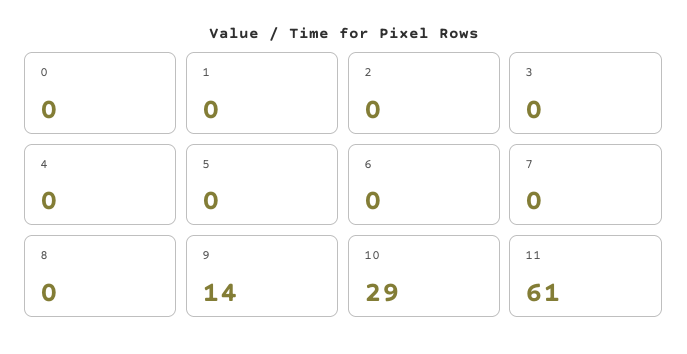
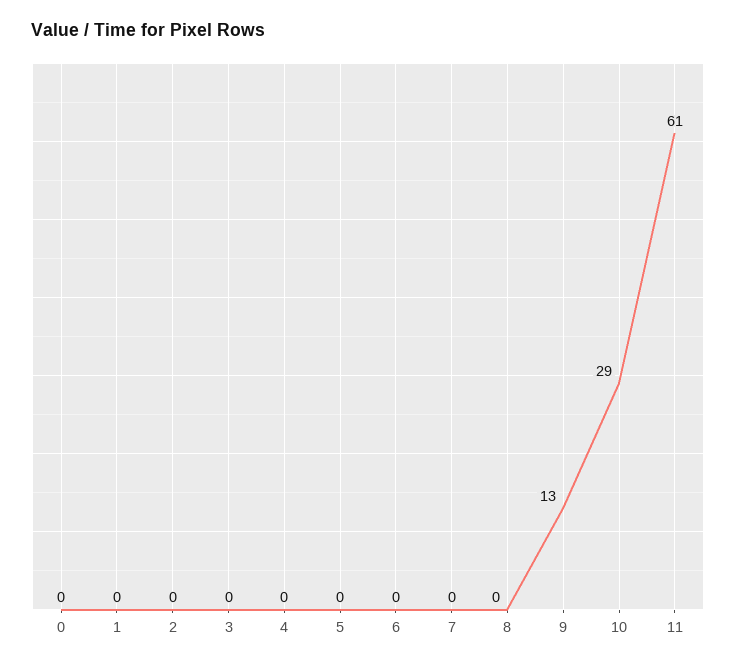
9: 14 -> 13

